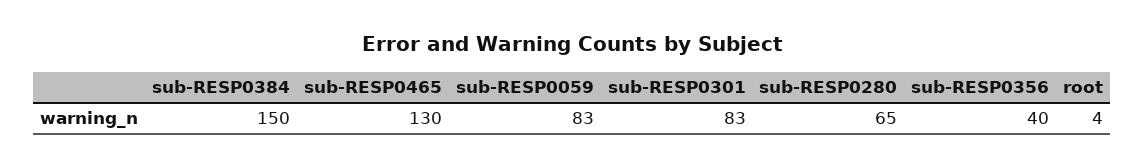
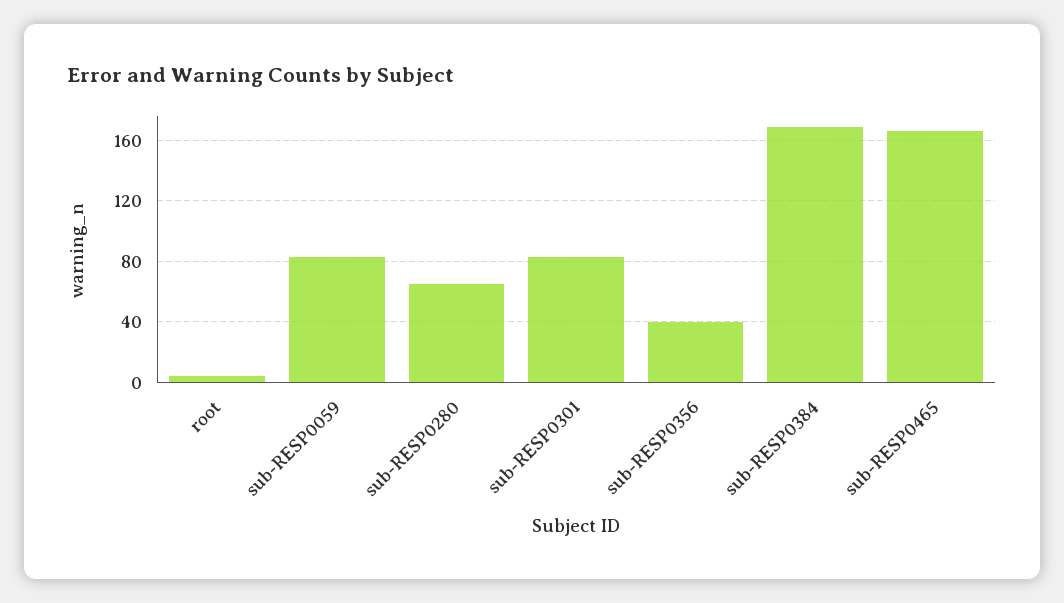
sub-RESP0384: 150 -> 170
sub-RESP0465: 130 -> 165

